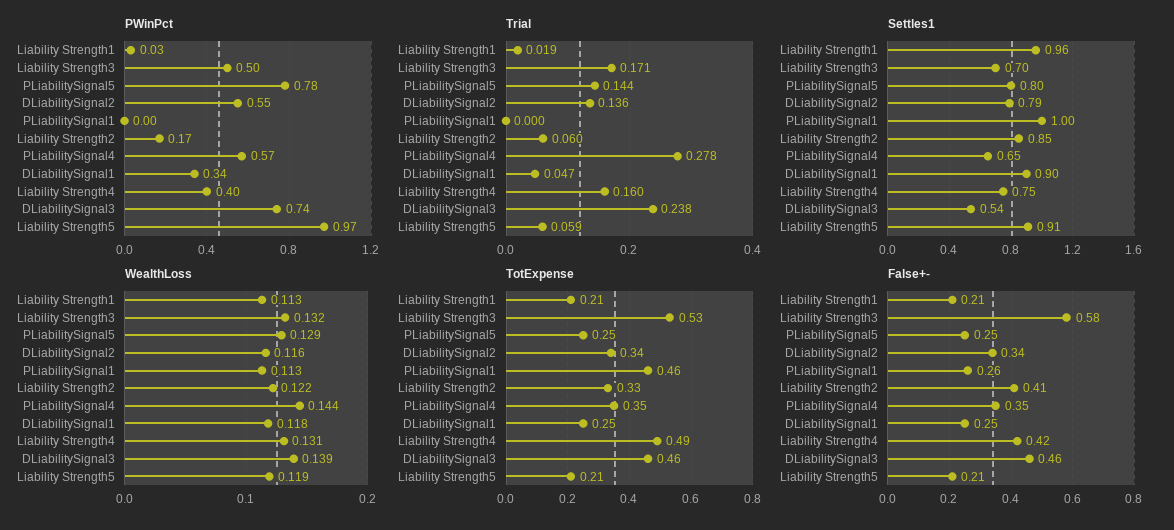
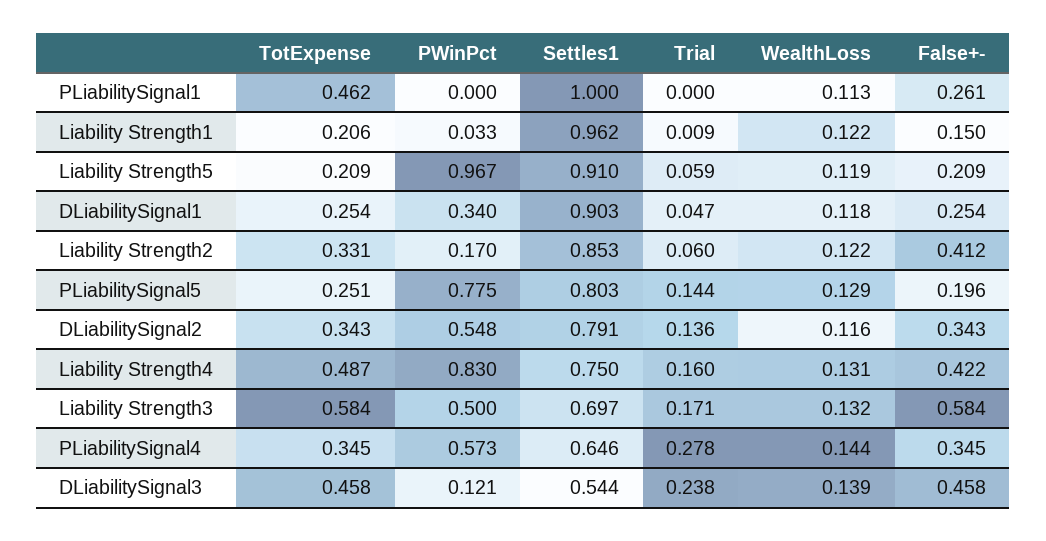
PWinPct, Liability Strength4: 0.4 -> 0.83
PWinPct, DLiabilitySignal3: 0.74 -> 0.121
Trial, Liability Strength1: 0.019 -> 0.009
WealthLoss, Liability Strength1: 0.113 -> 0.122
TotExpense, Liability Strength3: 0.53 -> 0.584
False+-, Liability Strength1: 0.21 -> 0.15
False+-, PLiabilitySignal5: 0.25 -> 0.196

